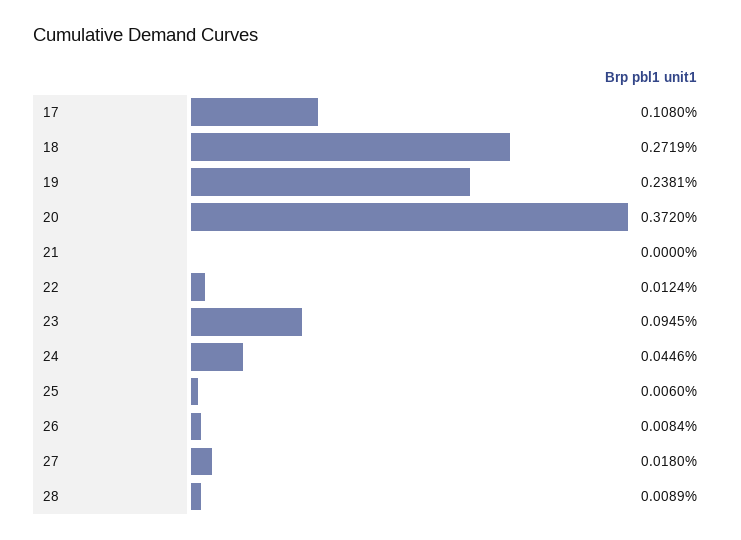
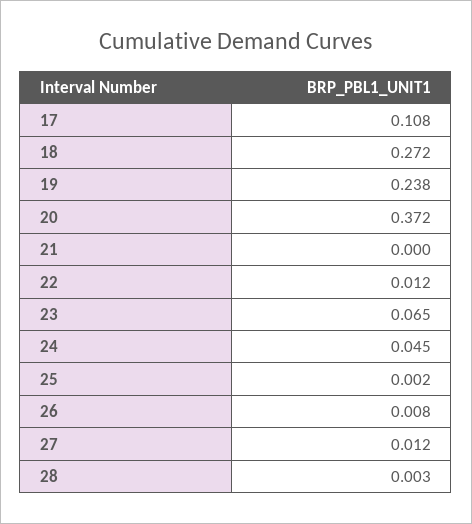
23: 0.0945 -> 0.065
25: 0.006 -> 0.002
27: 0.018 -> 0.012
28: 0.0089 -> 0.003

